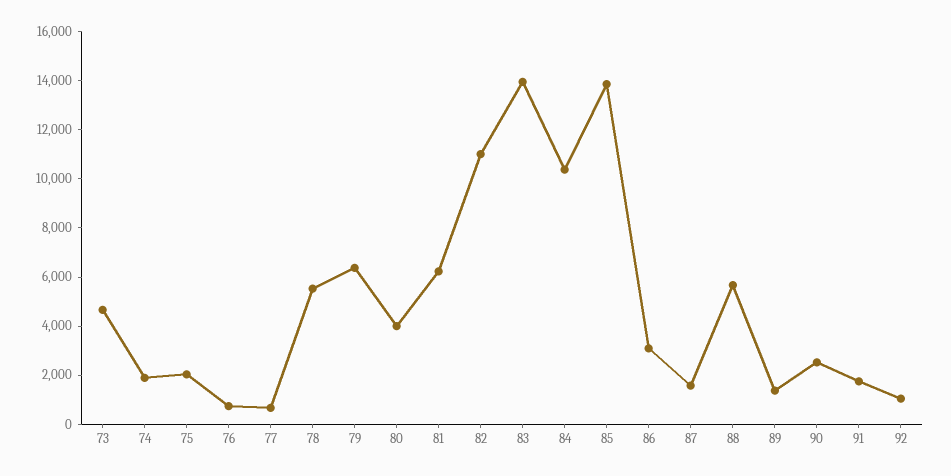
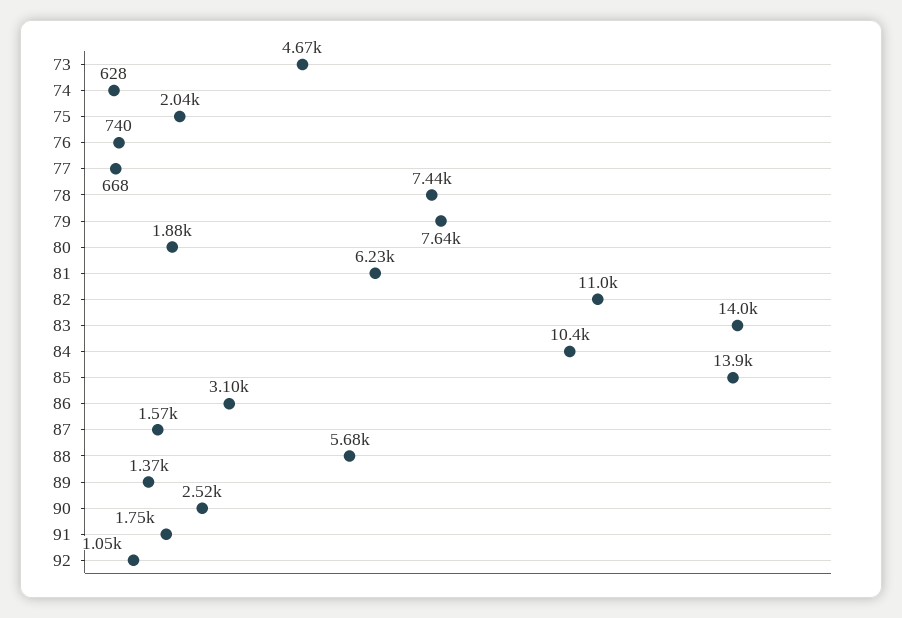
74: 2000 -> 628
78: 5500 -> 7440
79: 6500 -> 7640
80: 4000 -> 1880

